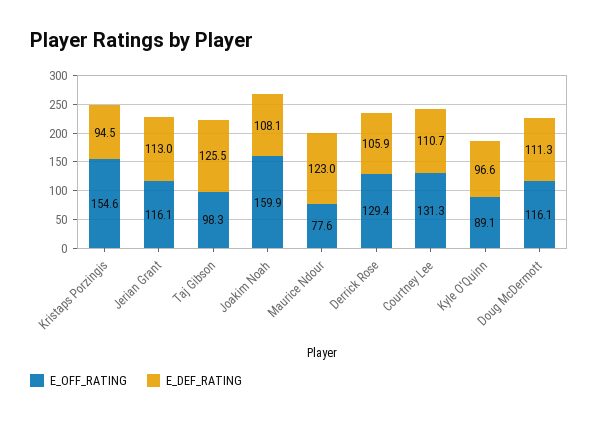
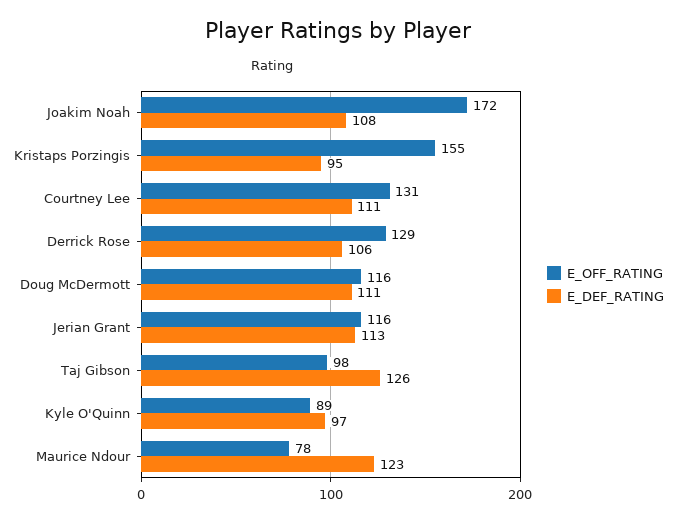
E_OFF_RATING, Joakim Noah: 159.9 -> 172

